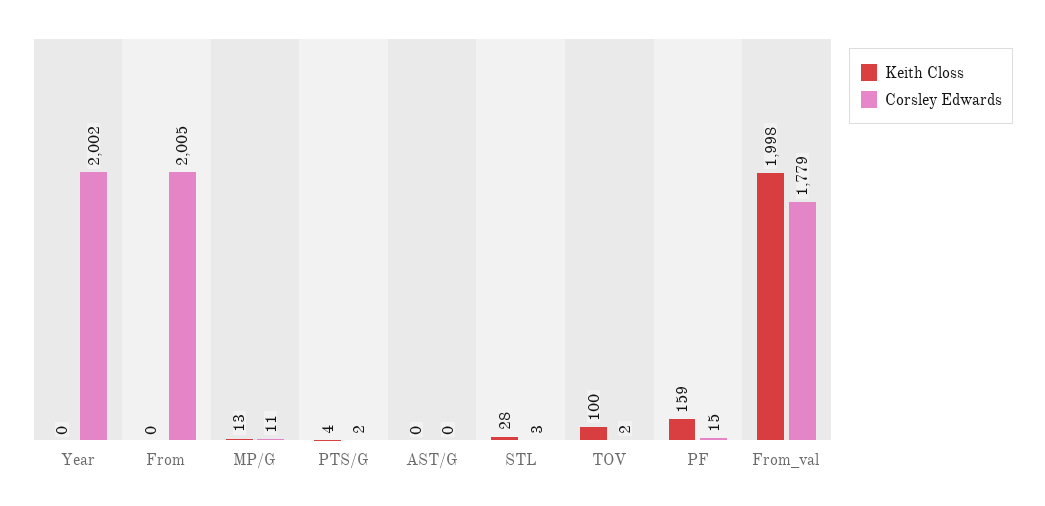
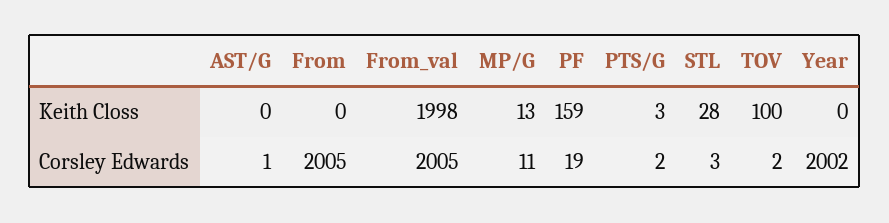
Keith Closs, PTS/G: 4 -> 3
Corsley Edwards, AST/G: 0 -> 1
Corsley Edwards, PF: 15 -> 19
Corsley Edwards, From_val: 1779 -> 2005

